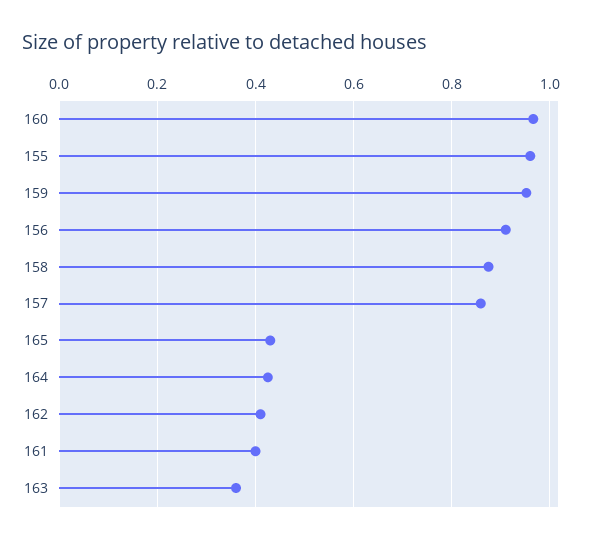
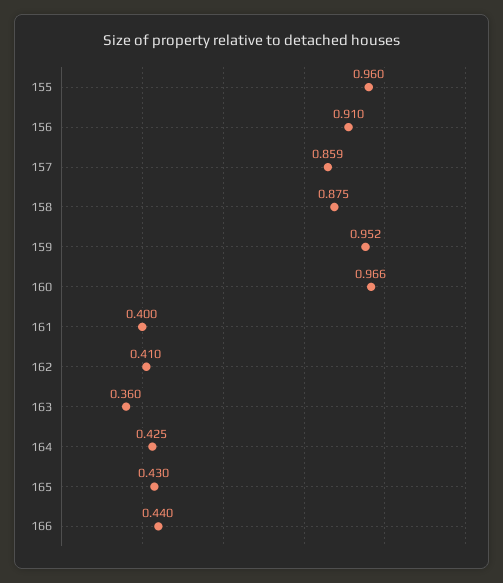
166: none -> 0.44

